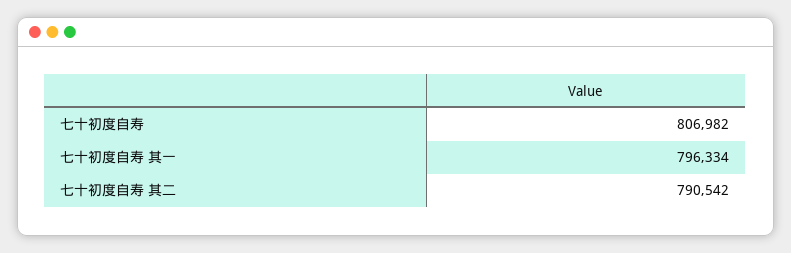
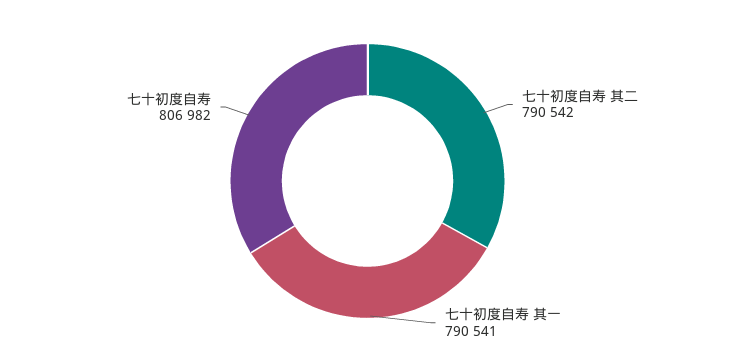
七十初度自寿 其一: 796334 -> 790541

